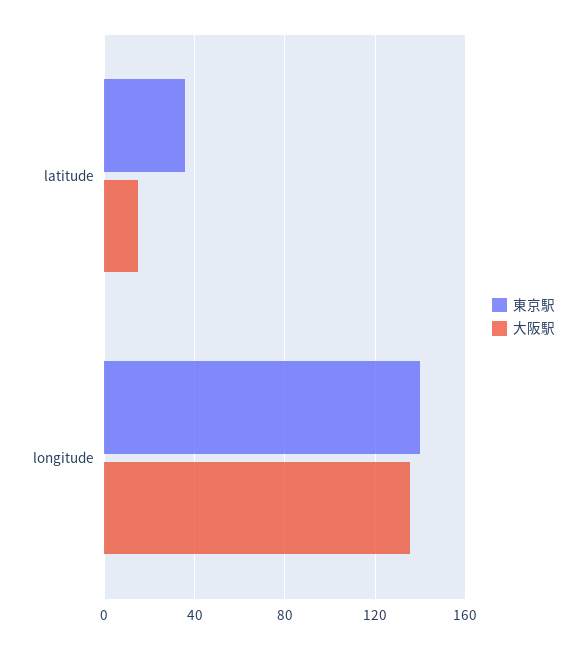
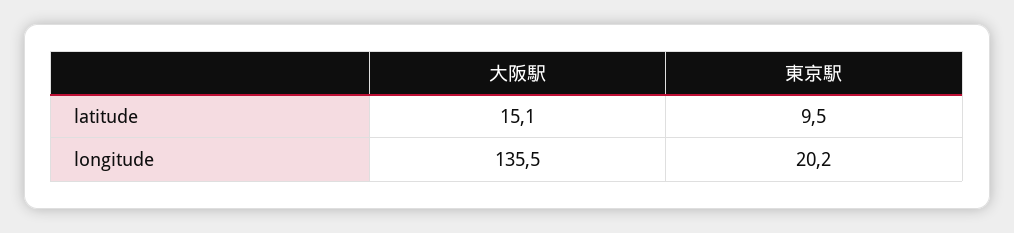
東京駅, latitude: 35 -> 9.5
東京駅, longitude: 140 -> 20.2

